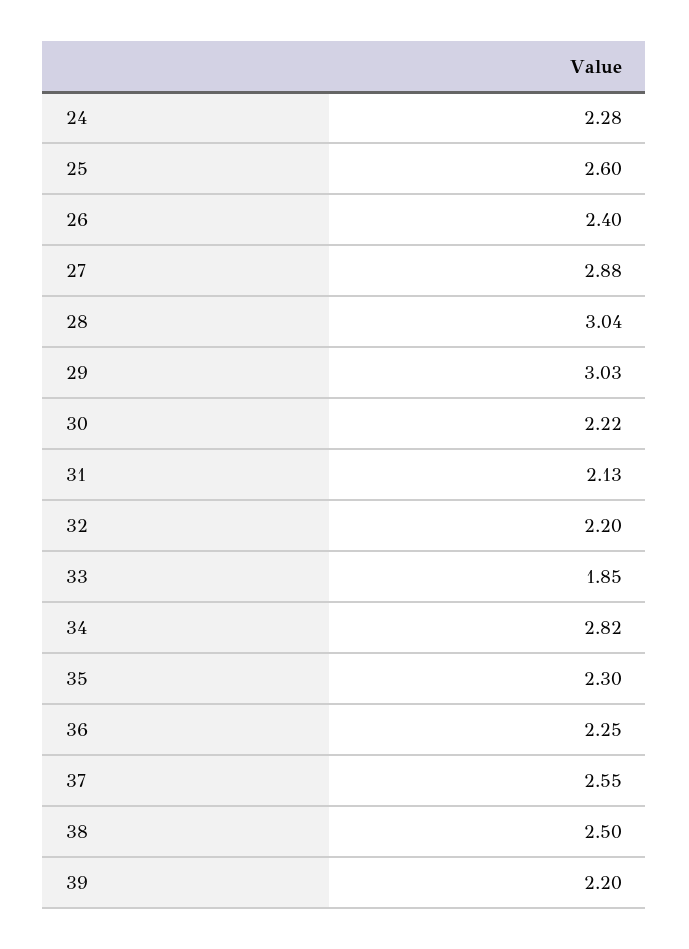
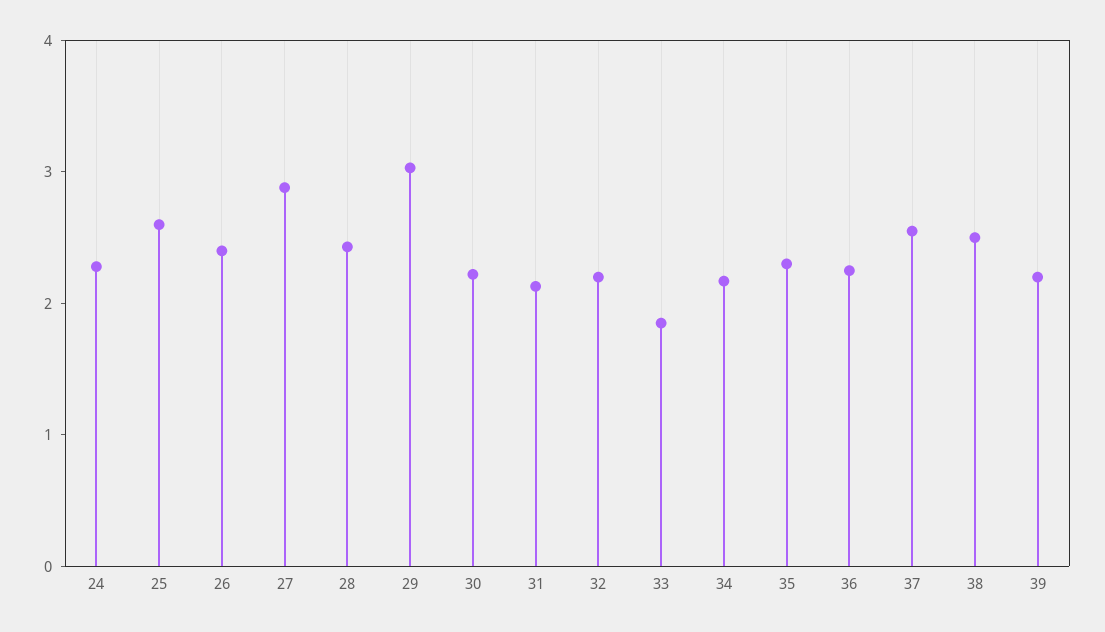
28: 3.04 -> 2.4
34: 2.82 -> 2.2

